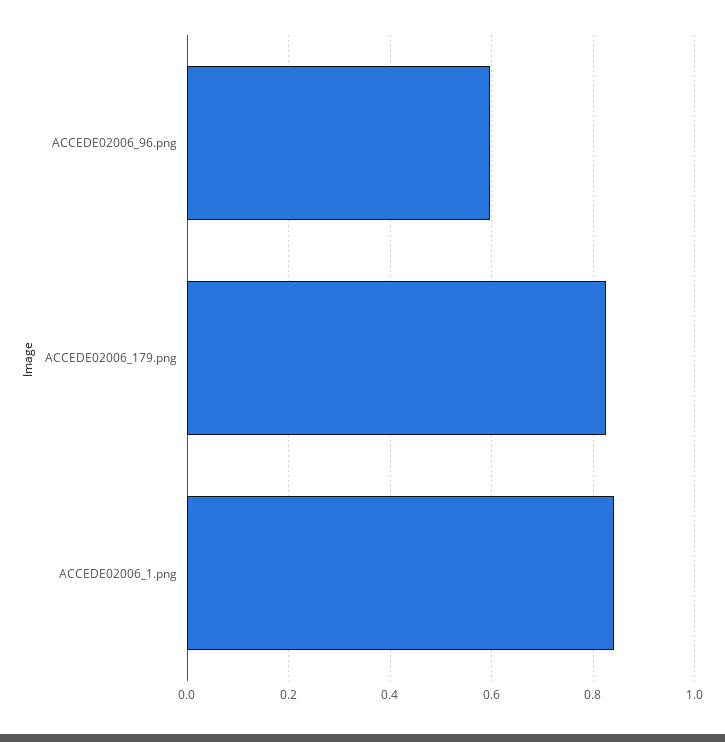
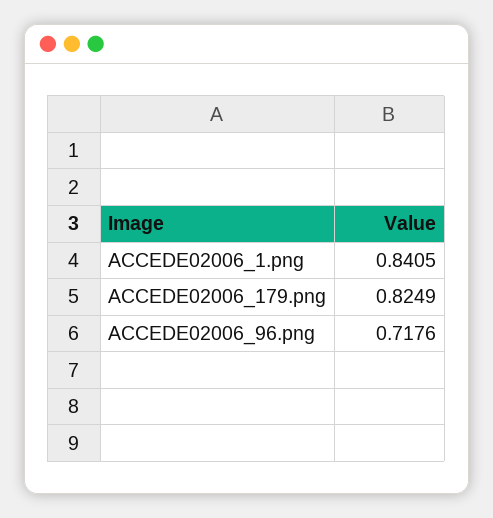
ACCEDE02006_96.png: 0.6 -> 0.7176

